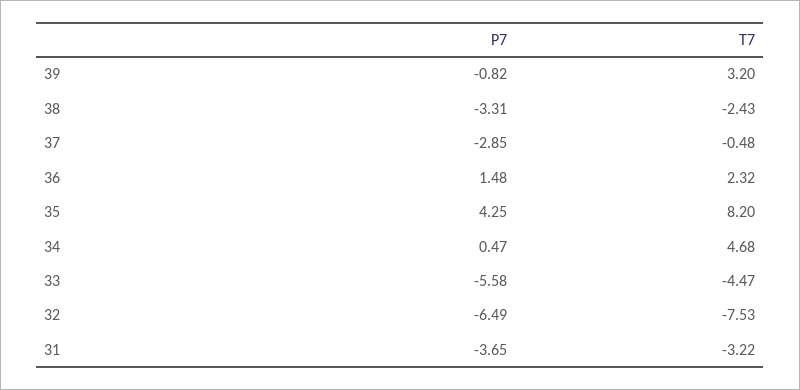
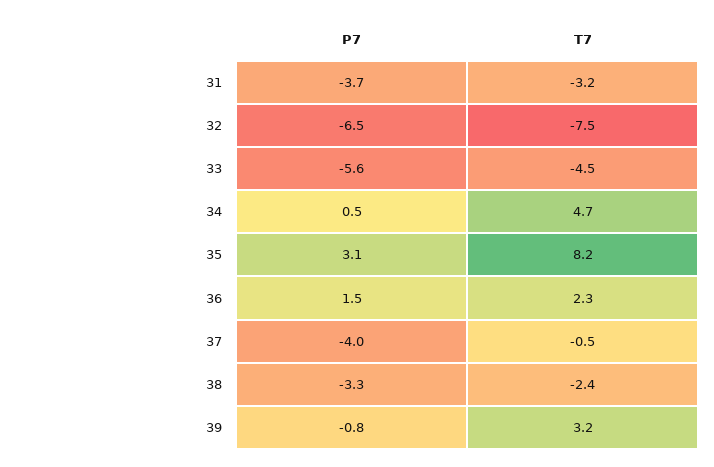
P7, 37: -2.85 -> -4
P7, 35: 4.25 -> 3.1

